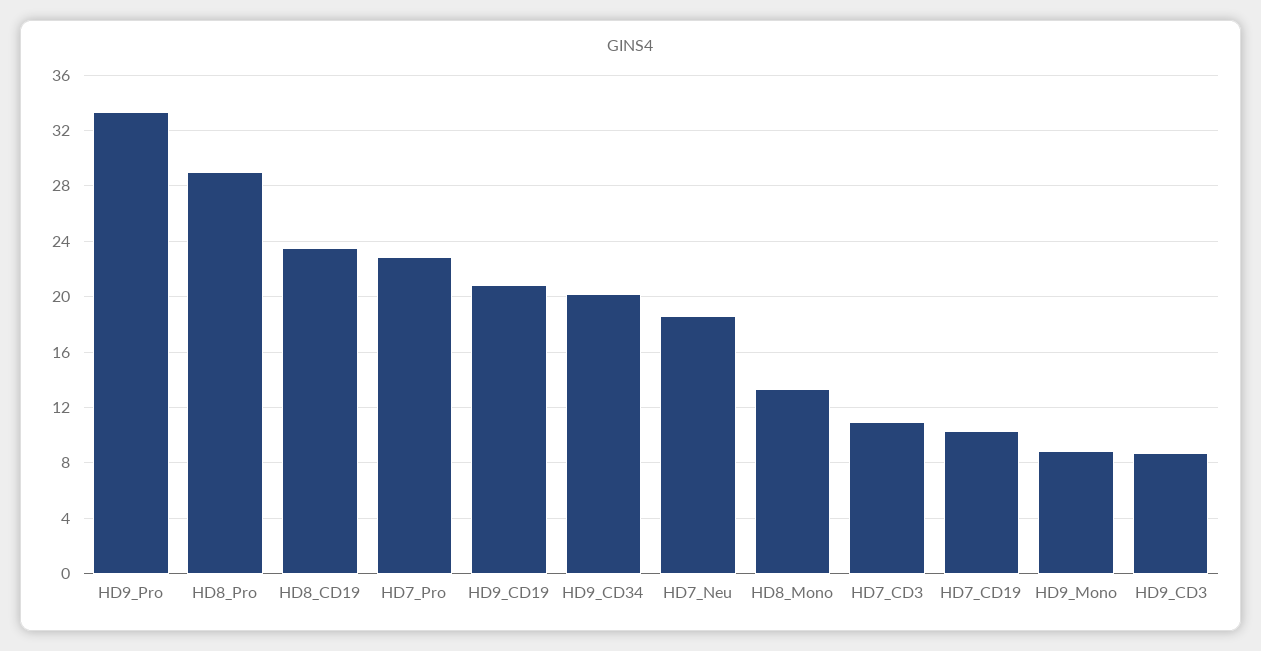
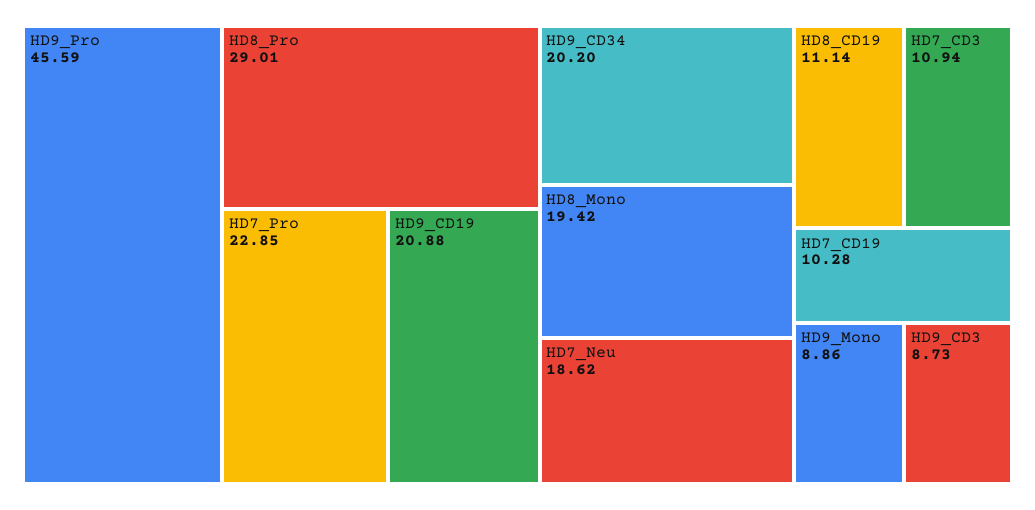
HD9_Pro: 33.5 -> 45.59
HD8_CD19: 23.5 -> 11.14
HD8_Mono: 13.5 -> 19.42

